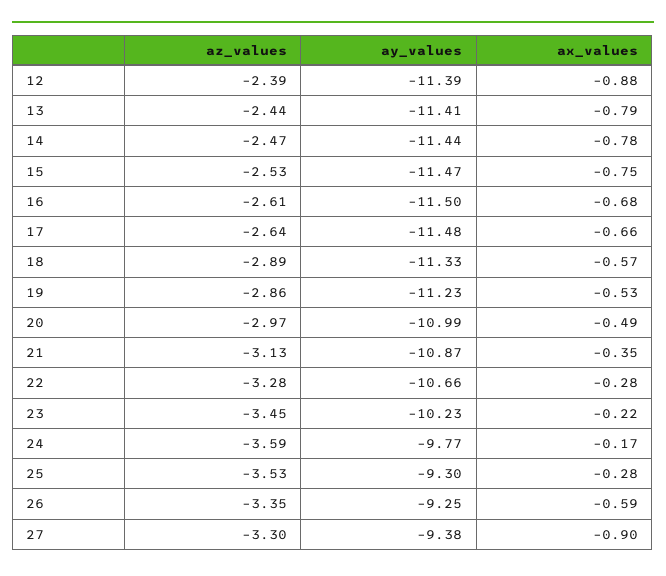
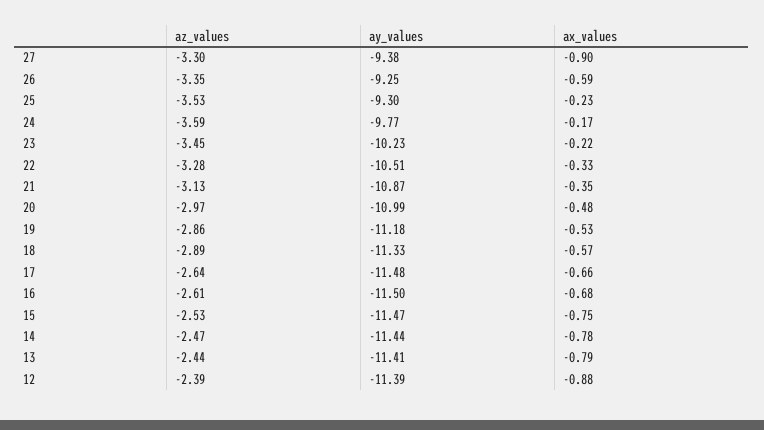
ay_values, 19: -11.23 -> -11.18
ax_values, 20: -0.49 -> -0.48
ay_values, 22: -10.66 -> -10.51
ax_values, 22: -0.28 -> -0.33
ax_values, 25: -0.28 -> -0.23

